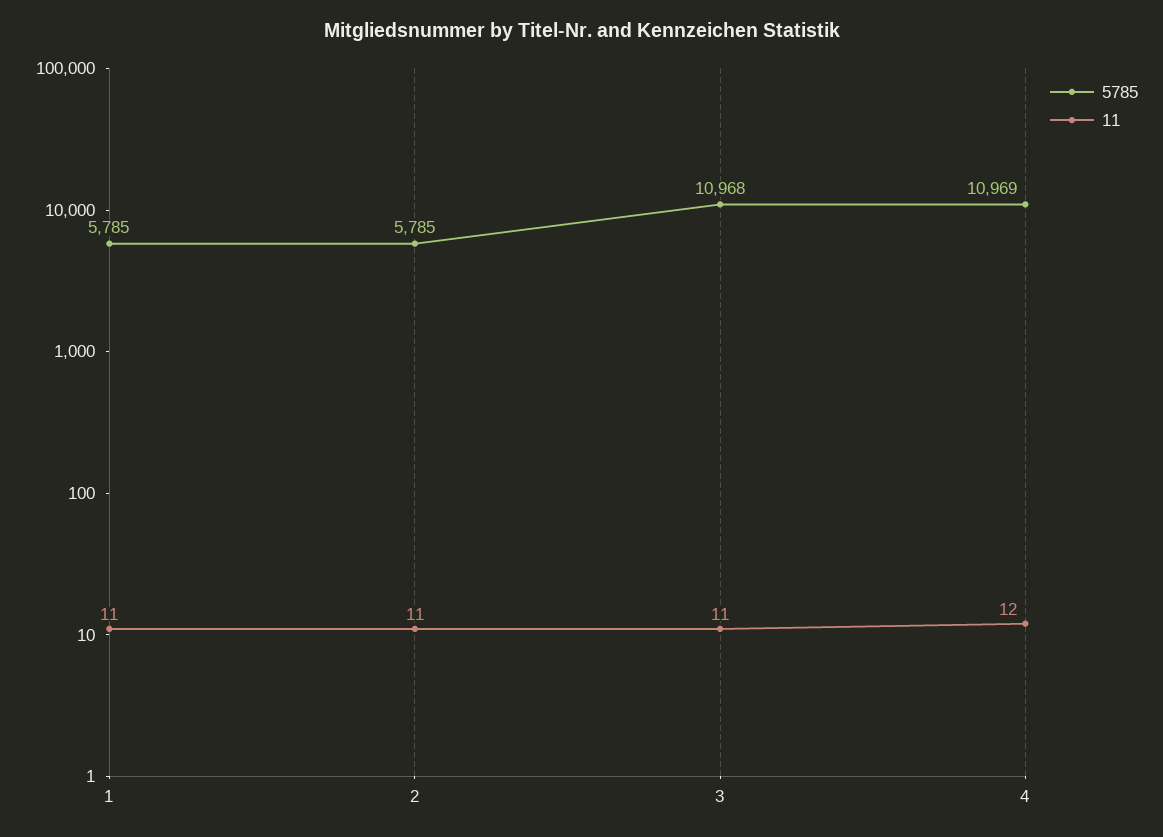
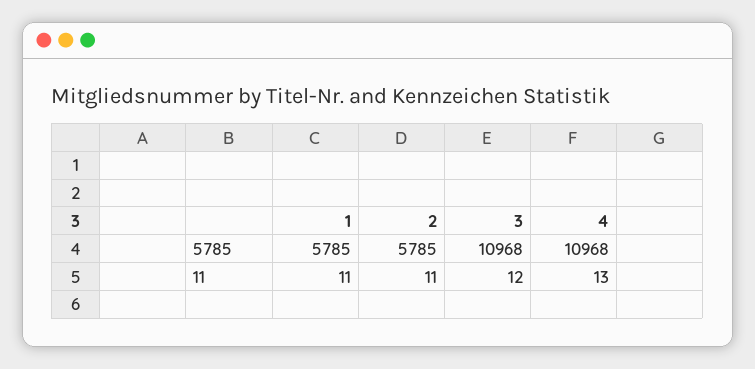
11, 3: 11 -> 12
5785, 4: 10969 -> 10968
11, 4: 12 -> 13

